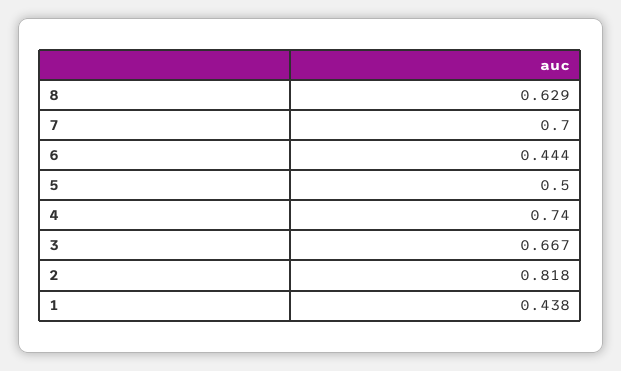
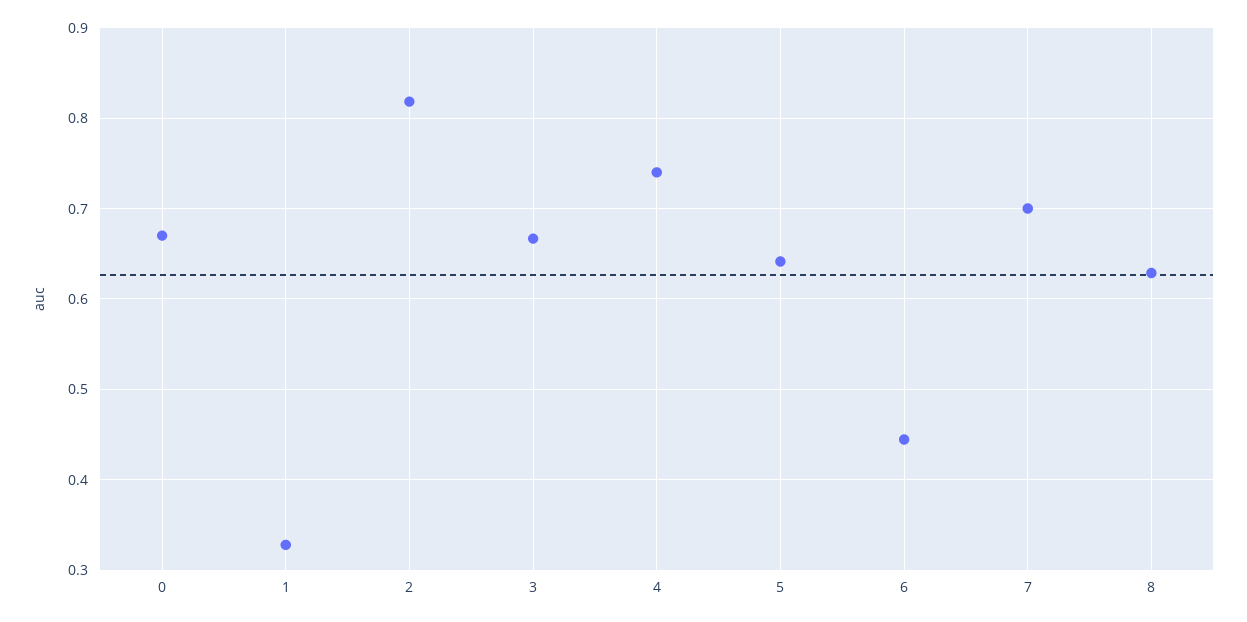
5: 0.5 -> 0.64
1: 0.438 -> 0.33
0: none -> 0.67

